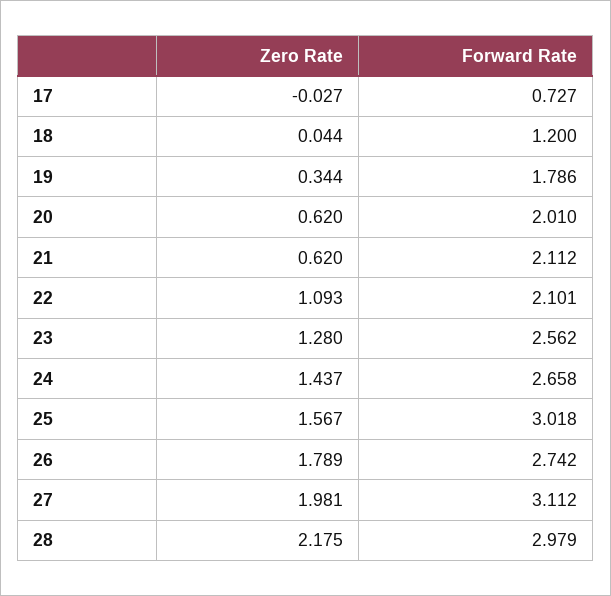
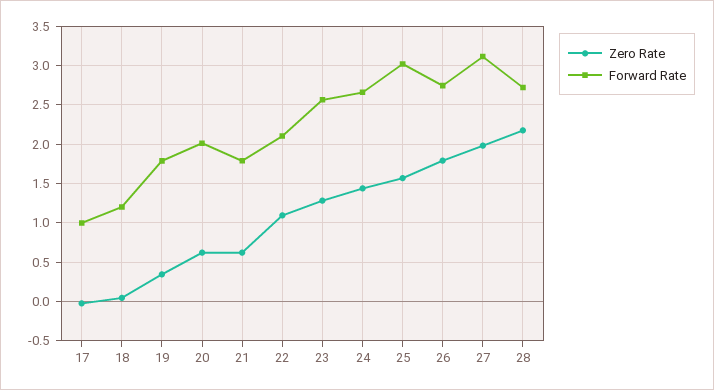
Forward Rate, 17: 0.727 -> 1
Forward Rate, 21: 2.112 -> 1.8
Forward Rate, 28: 2.979 -> 2.7

